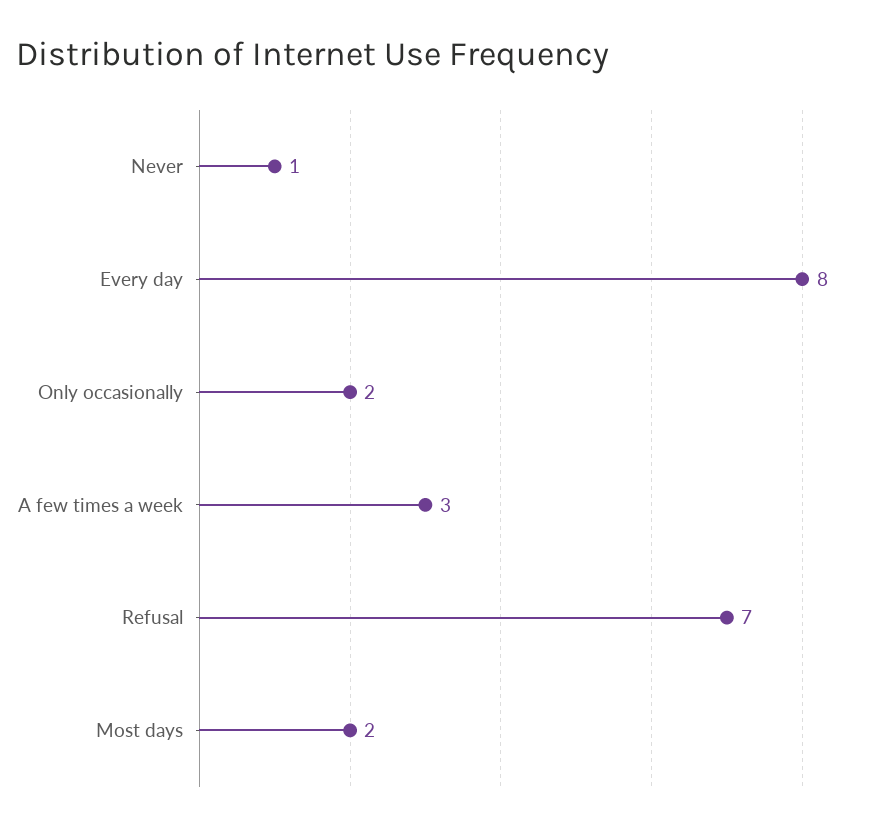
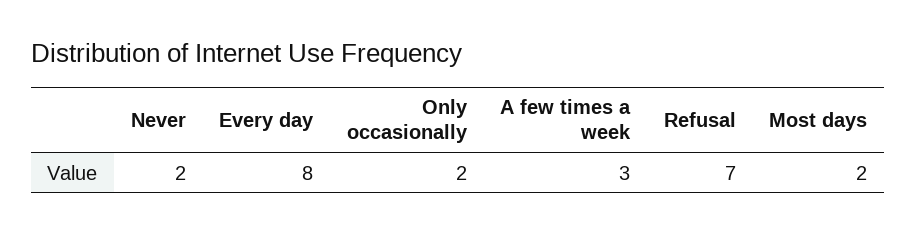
Never: 1 -> 2

